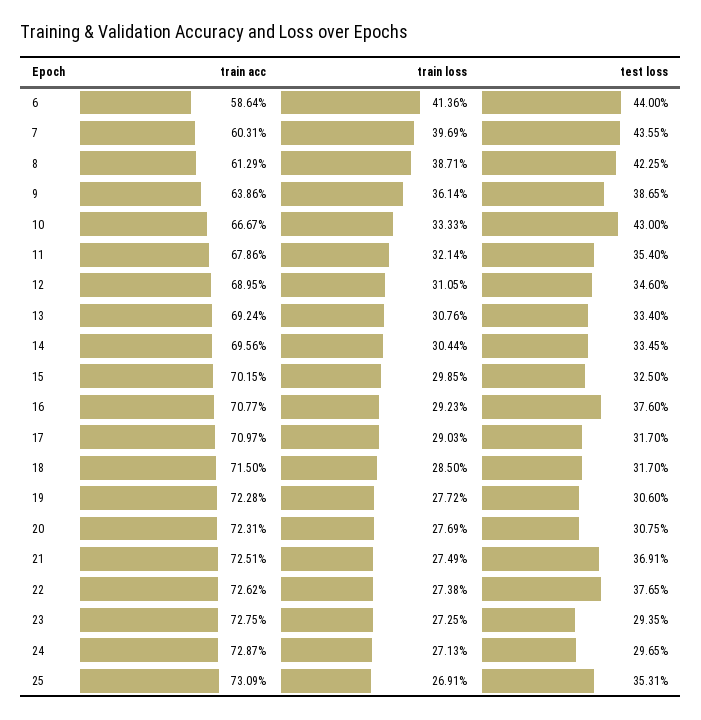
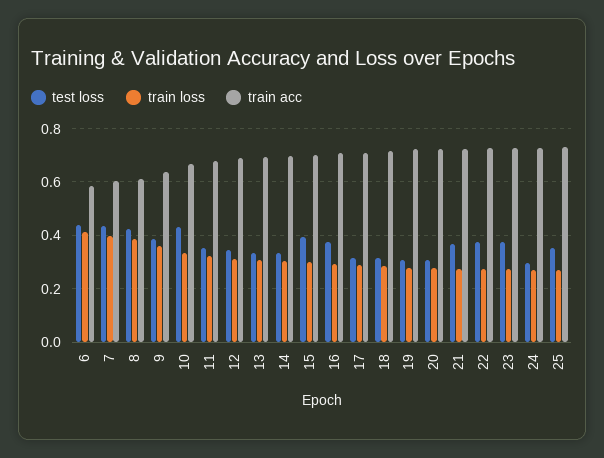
test loss, 15: 0.325 -> 0.4
test loss, 23: 0.2935 -> 0.375

